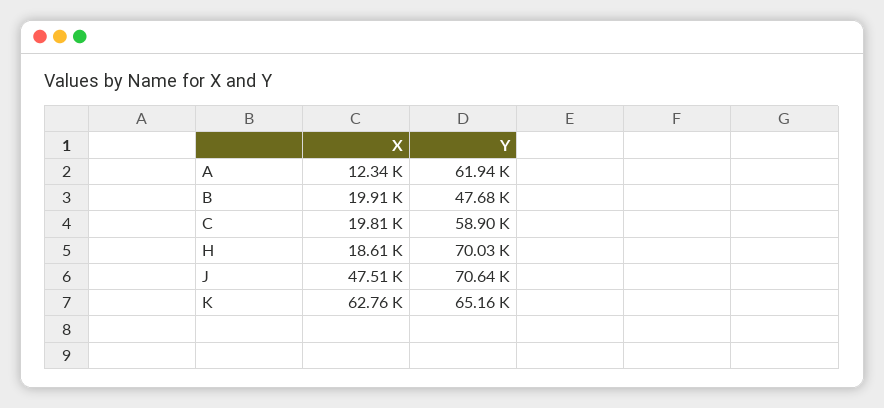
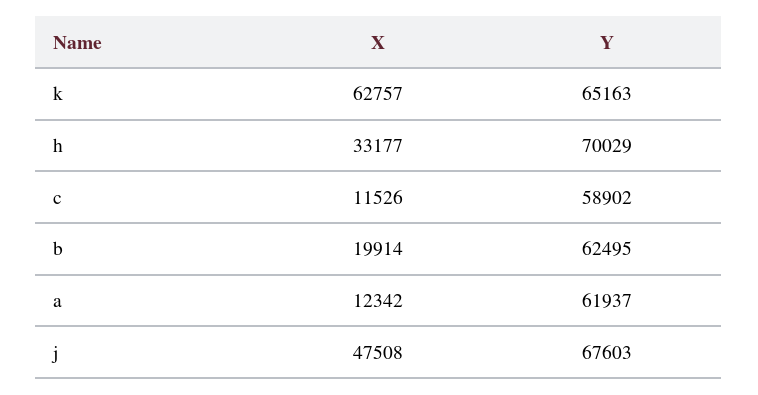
Y, B: 47680 -> 62495
X, C: 19810 -> 11526
X, H: 18610 -> 33177
Y, J: 70640 -> 67603

